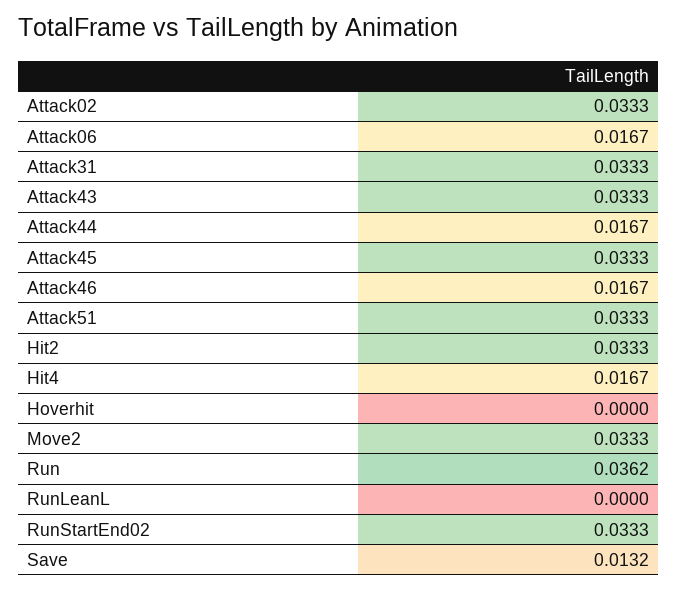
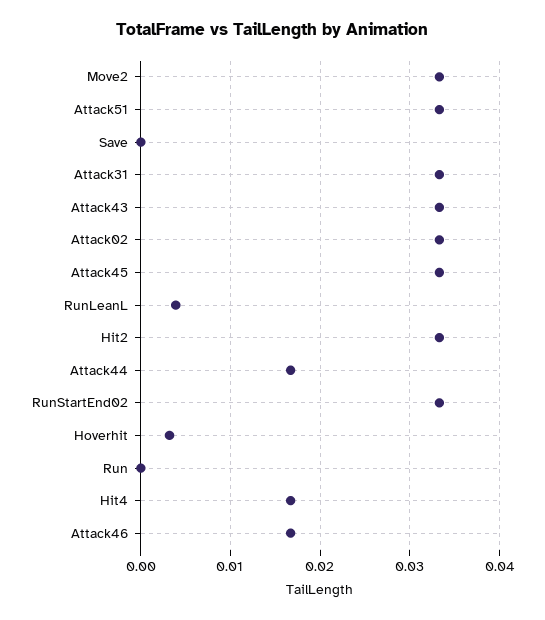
Attack06: 0.0167 -> none
Hoverhit: 0 -> 0.003
Run: 0.0362 -> 0
RunLeanL: 0 -> 0.004
Save: 0.0132 -> 0

